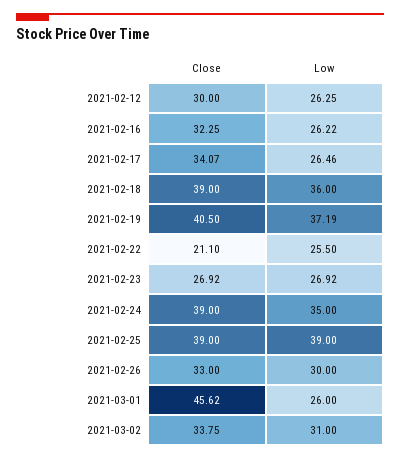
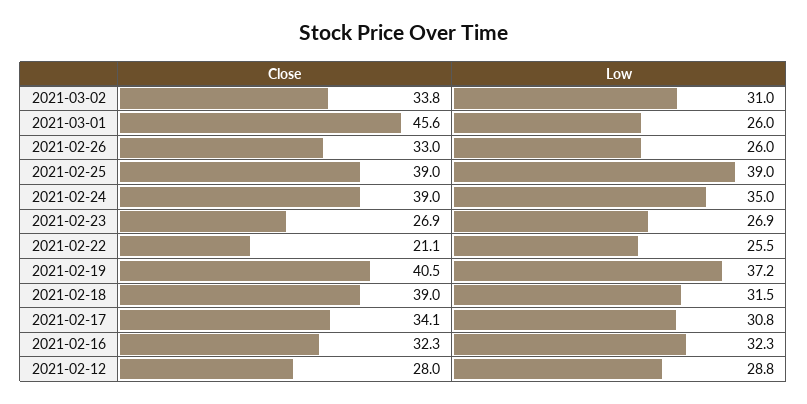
Close, 2021-02-12: 30 -> 28
Low, 2021-02-12: 26.25 -> 28.8
Low, 2021-02-16: 26.22 -> 32.3
Low, 2021-02-17: 26.46 -> 30.8
Low, 2021-02-18: 36 -> 31.5
Low, 2021-02-26: 30 -> 26

